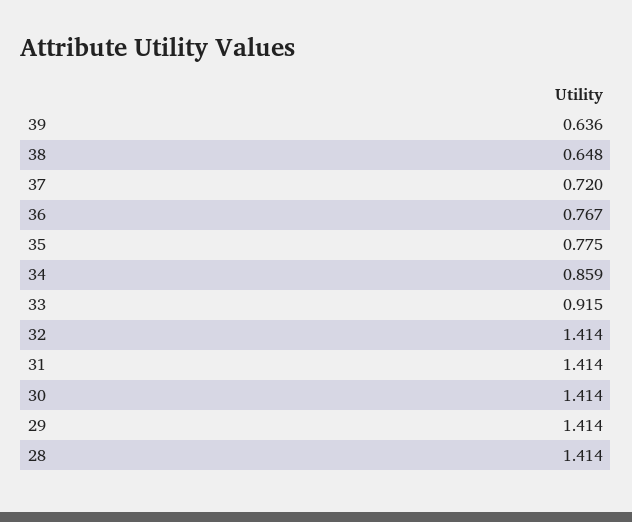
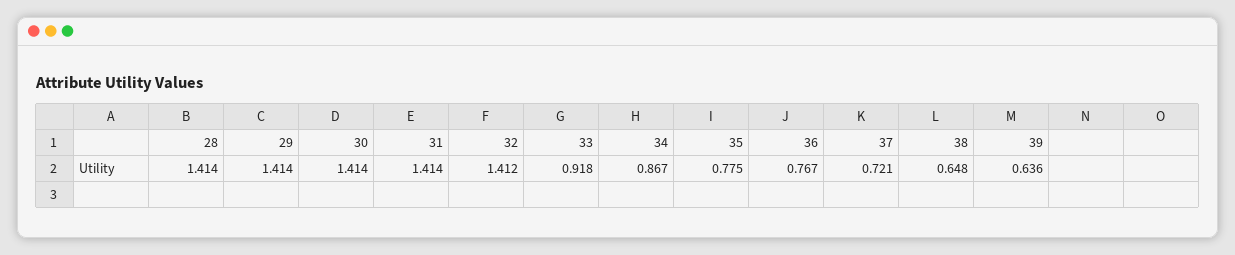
37: 0.72 -> 0.721
34: 0.859 -> 0.867
33: 0.915 -> 0.918
32: 1.414 -> 1.412

